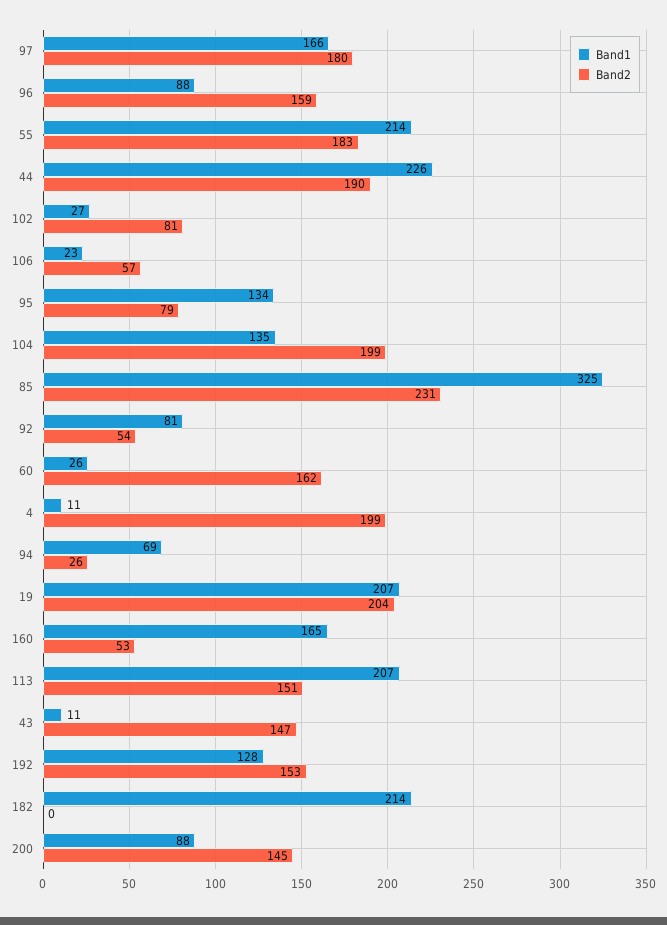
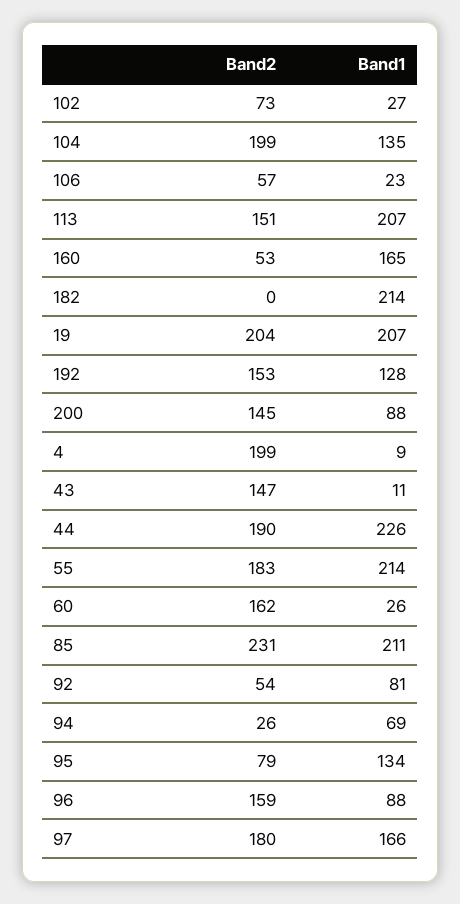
Band2, 102: 81 -> 73
Band1, 85: 325 -> 211
Band1, 4: 11 -> 9

